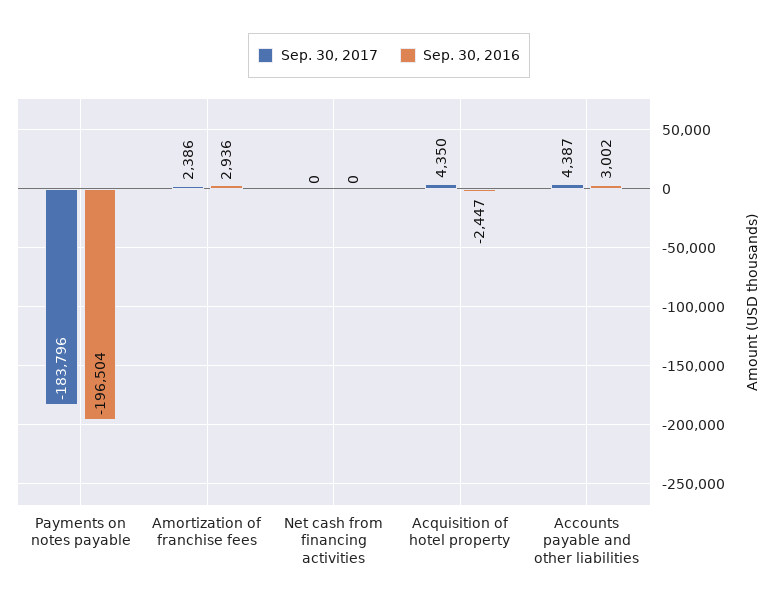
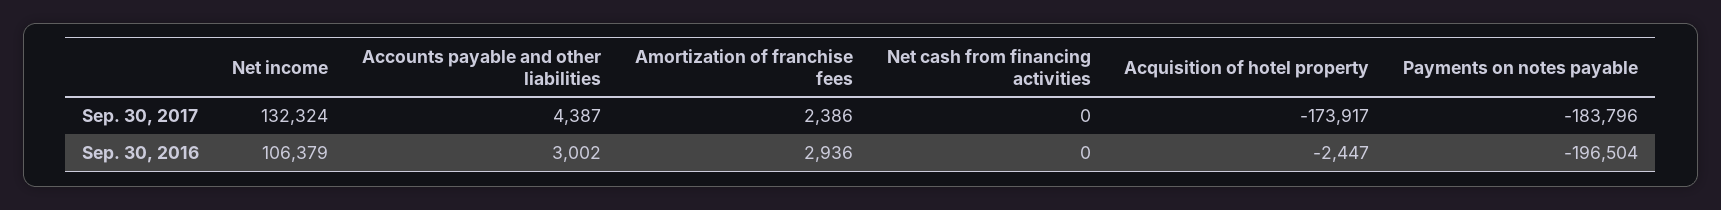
Sep. 30, 2017, Acquisition of hotel property: 4350 -> -173917
Sep. 30, 2017, Net income: none -> 132324
Sep. 30, 2016, Net income: none -> 106379

